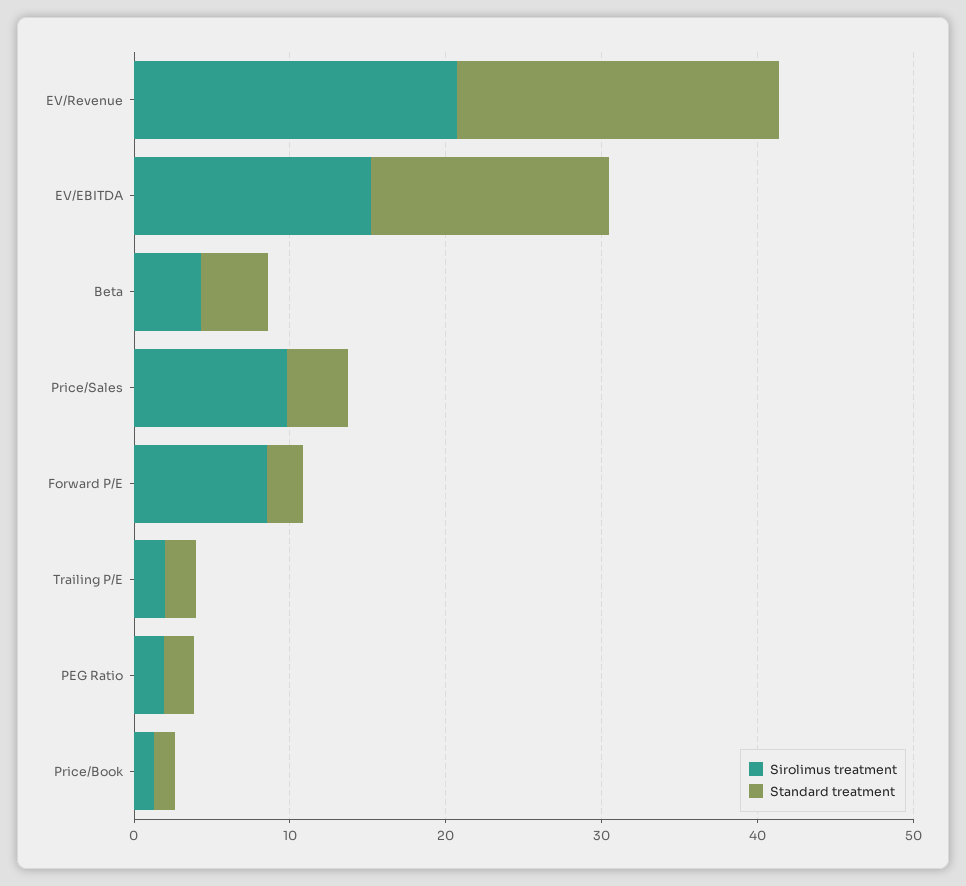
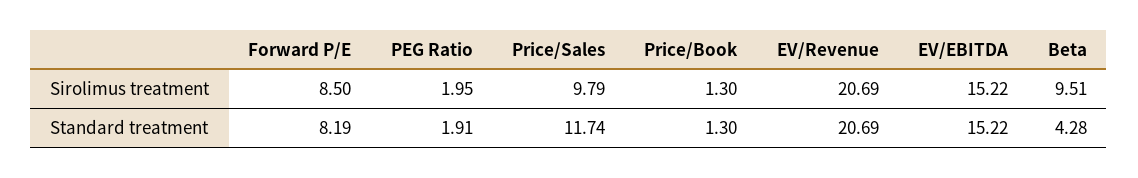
Sirolimus treatment, Beta: 4 -> 9.51
Standard treatment, Price/Sales: 4 -> 11.74
Standard treatment, Forward P/E: 2 -> 8.19
Sirolimus treatment, Trailing P/E: 2 -> none
Standard treatment, Trailing P/E: 2 -> none

